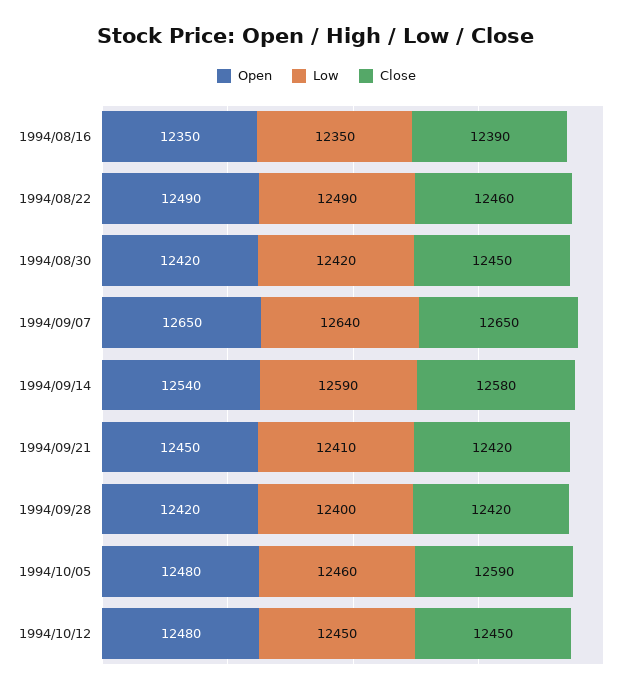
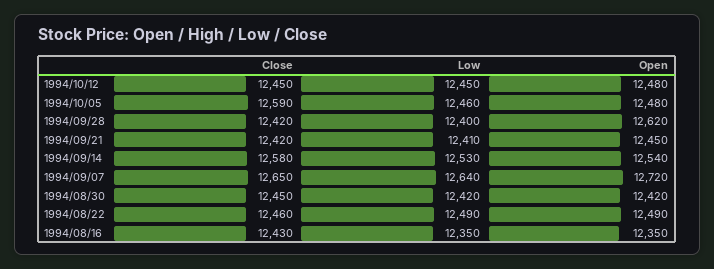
Close, 1994/08/16: 12390 -> 12430
Open, 1994/09/07: 12650 -> 12720
Low, 1994/09/14: 12590 -> 12530
Open, 1994/09/28: 12420 -> 12620

